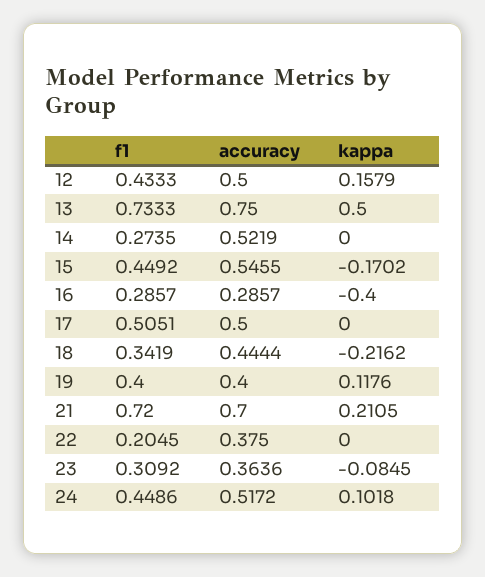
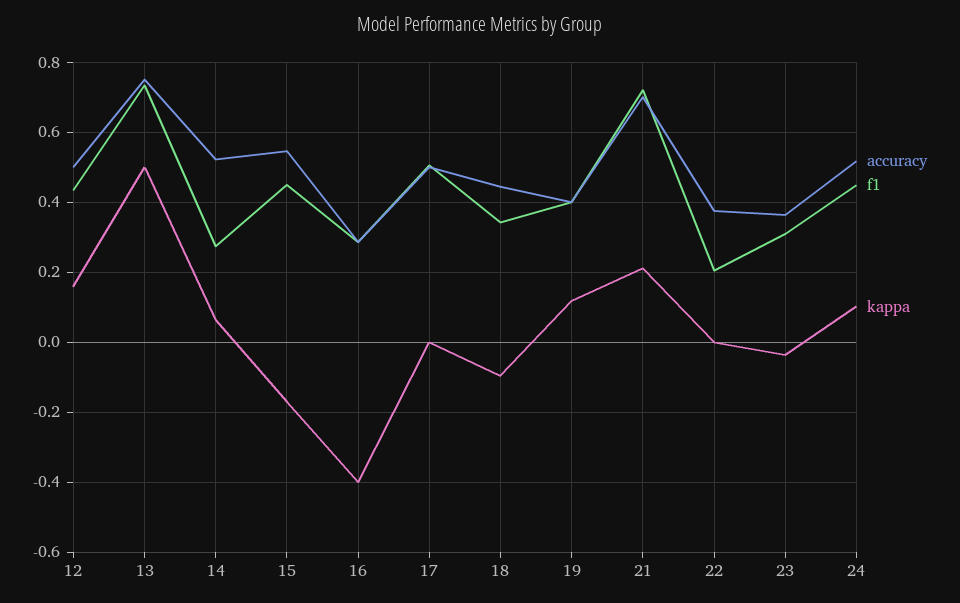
kappa, 14: 0 -> 0.06
kappa, 18: -0.2162 -> -0.1
kappa, 23: -0.0845 -> -0.04

